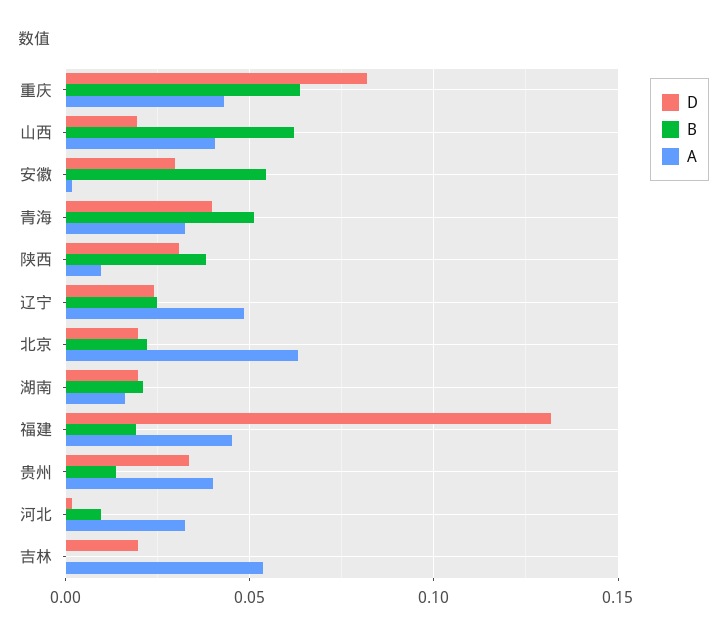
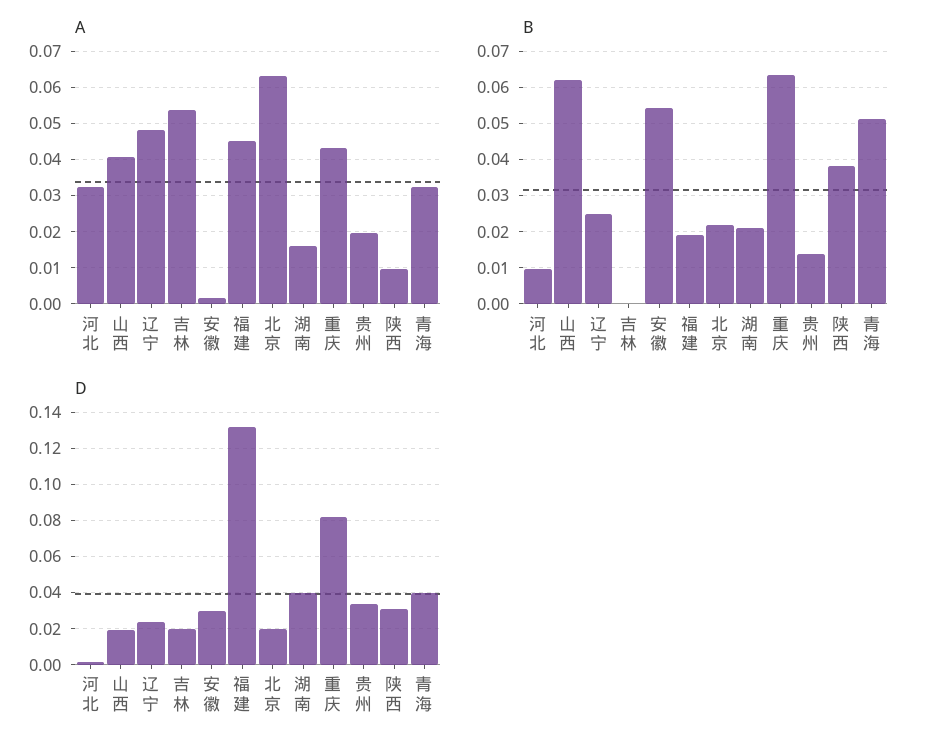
D, 湖南: 0.02 -> 0.04
A, 贵州: 0.04 -> 0.02

